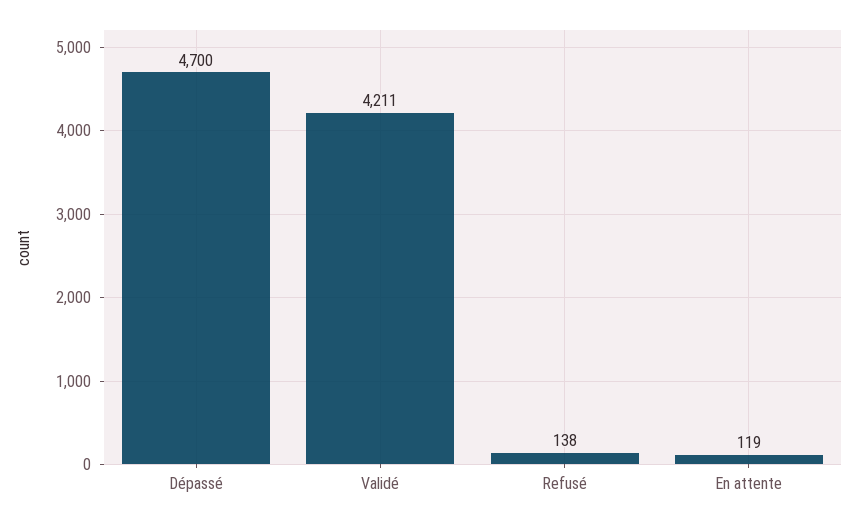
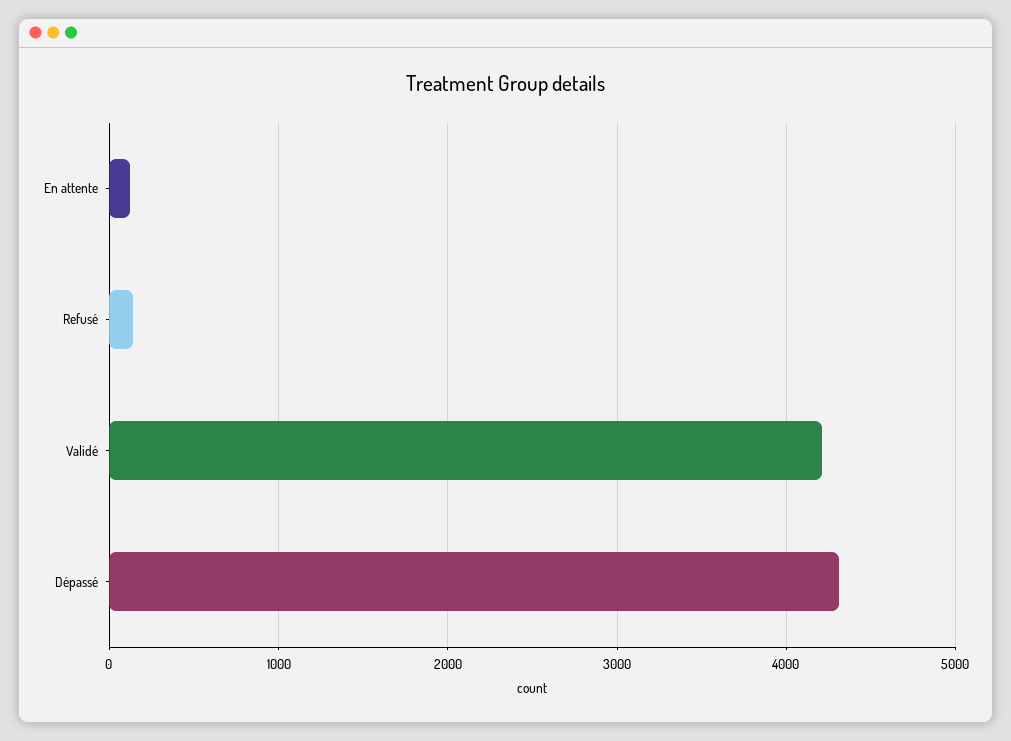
Dépassé: 4700 -> 4300

